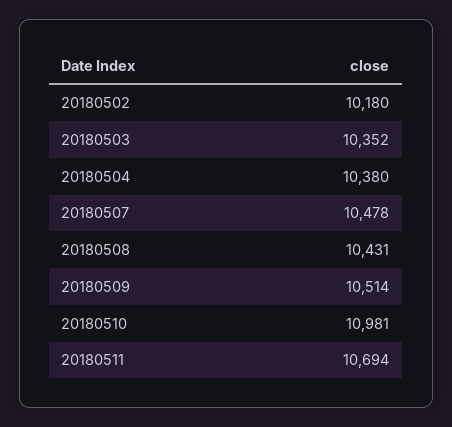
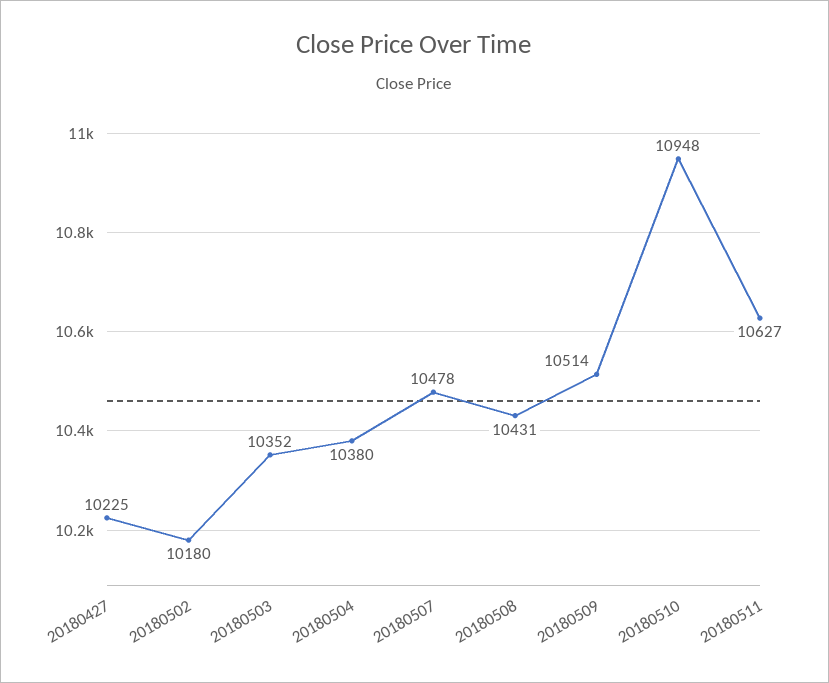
20180510: 10981 -> 10948
20180511: 10694 -> 10627
20180427: none -> 10225

